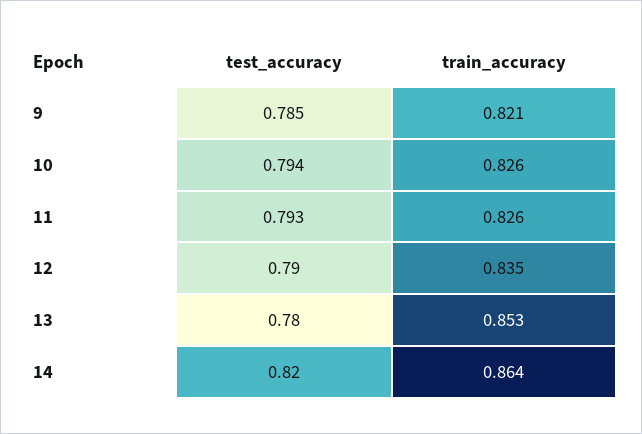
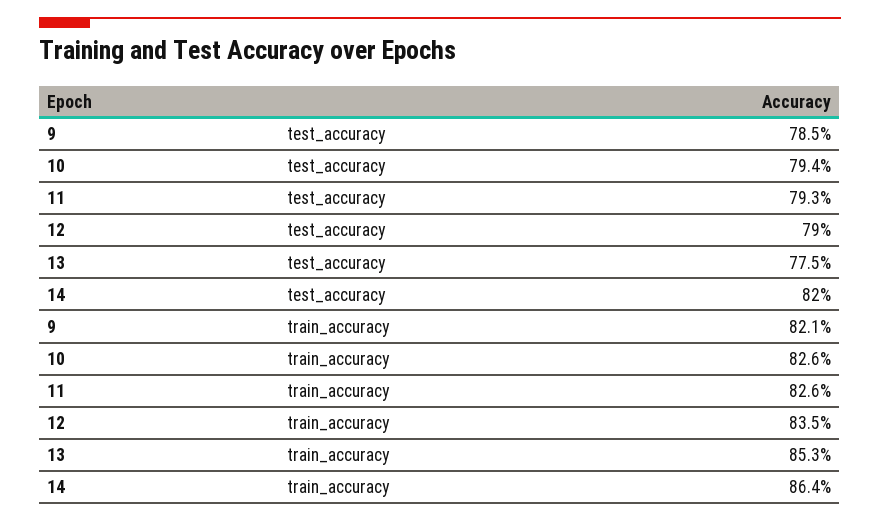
test_accuracy, 13: 0.78 -> 0.775

